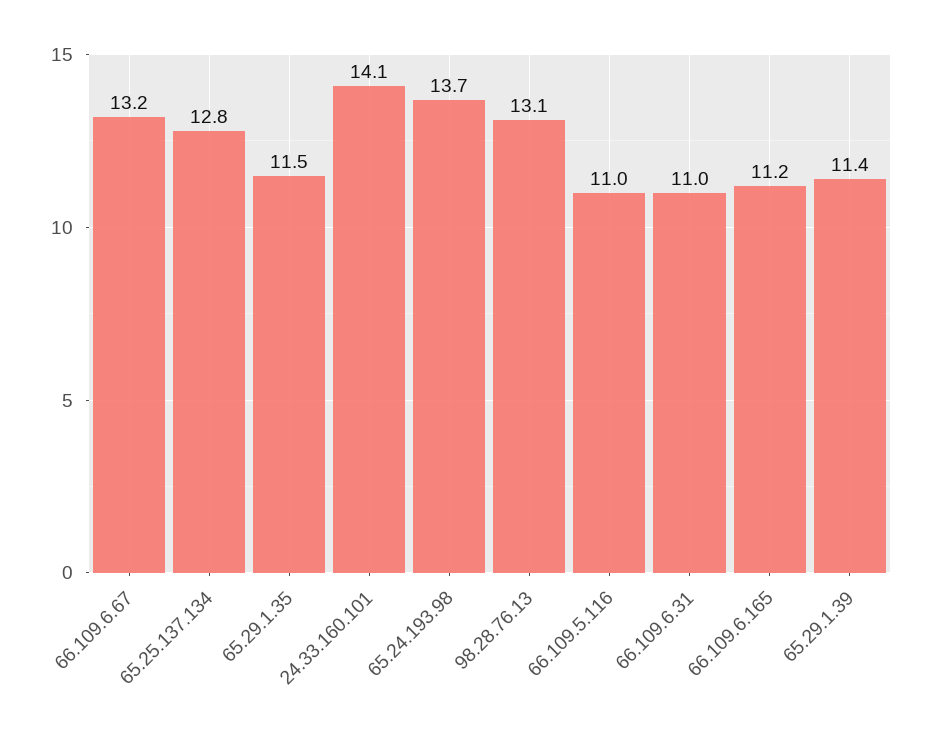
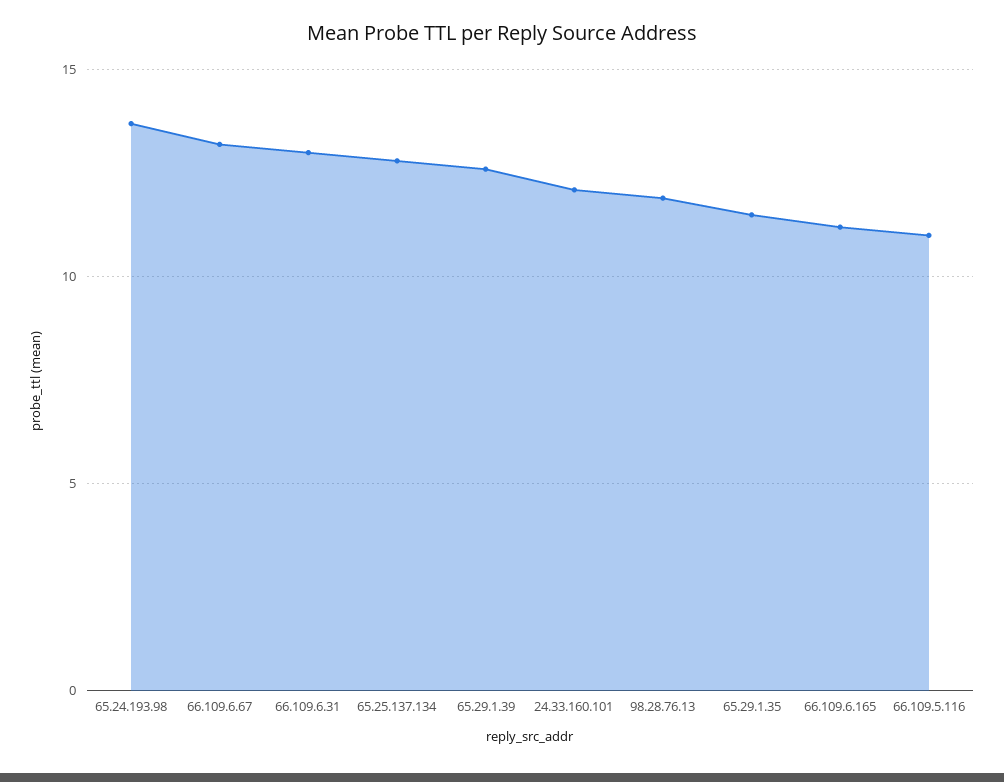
24.33.160.101: 14.1 -> 12
98.28.76.13: 13.1 -> 12
66.109.6.31: 11 -> 13
65.29.1.39: 11.4 -> 12.5

